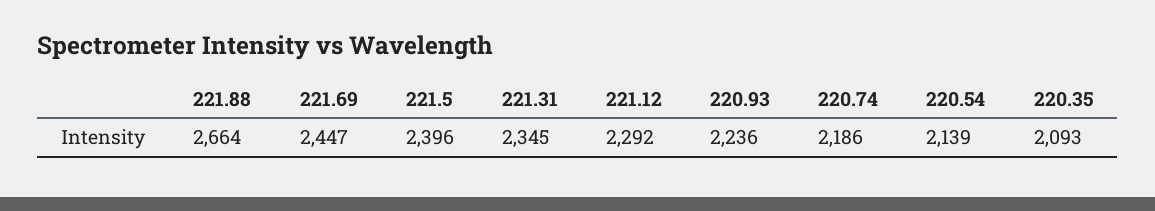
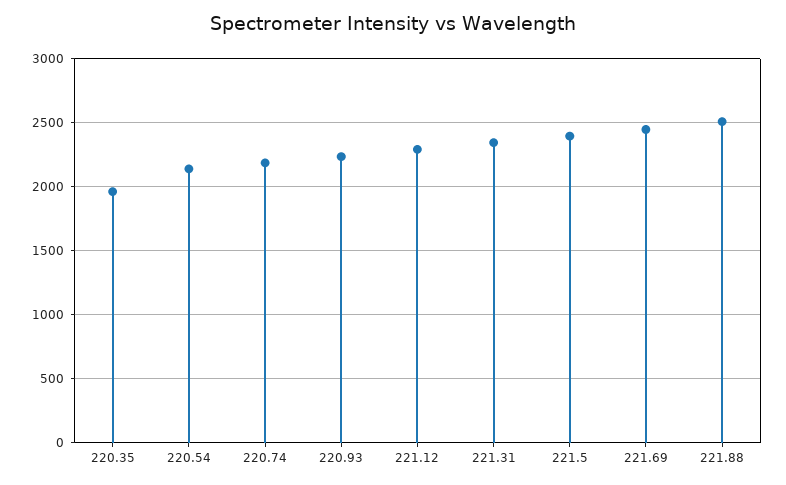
221.88: 2664 -> 2500
220.35: 2093 -> 1950

